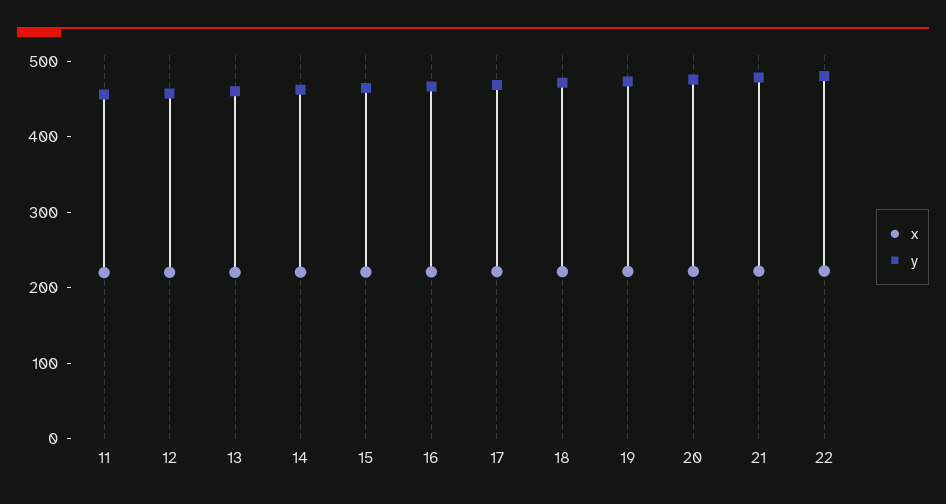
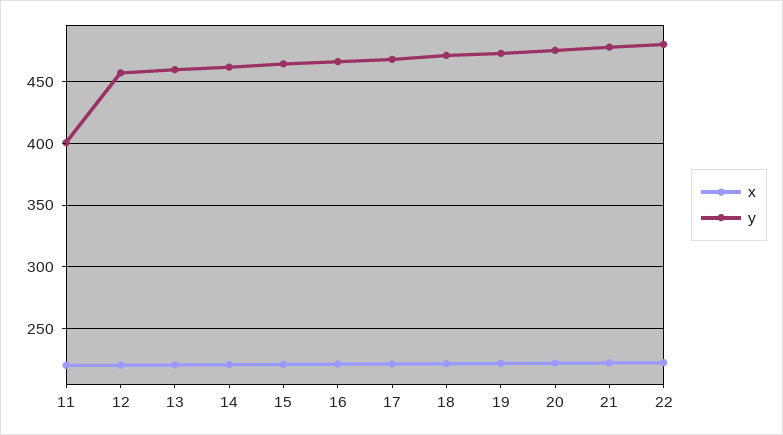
y, 11: 460 -> 400

